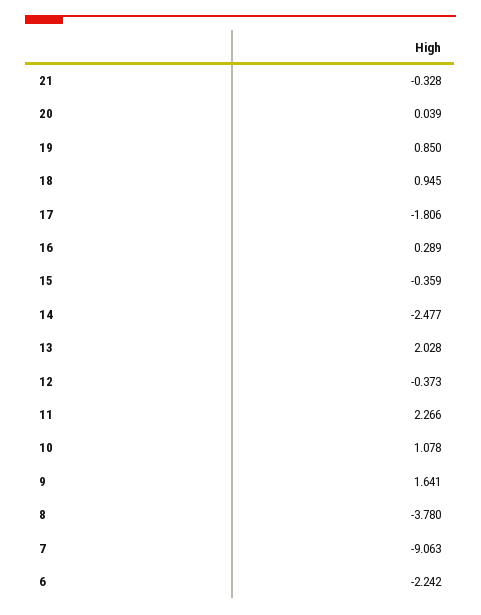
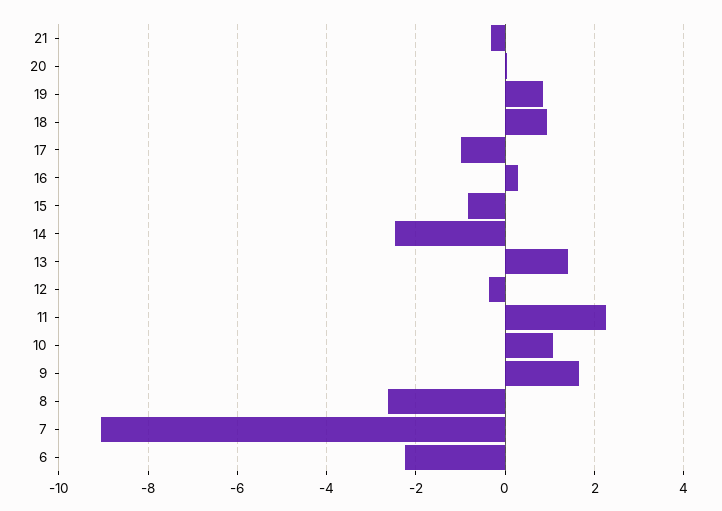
17: -1.806 -> -1
15: -0.359 -> -0.8
13: 2.028 -> 1.4
8: -3.78 -> -2.6

